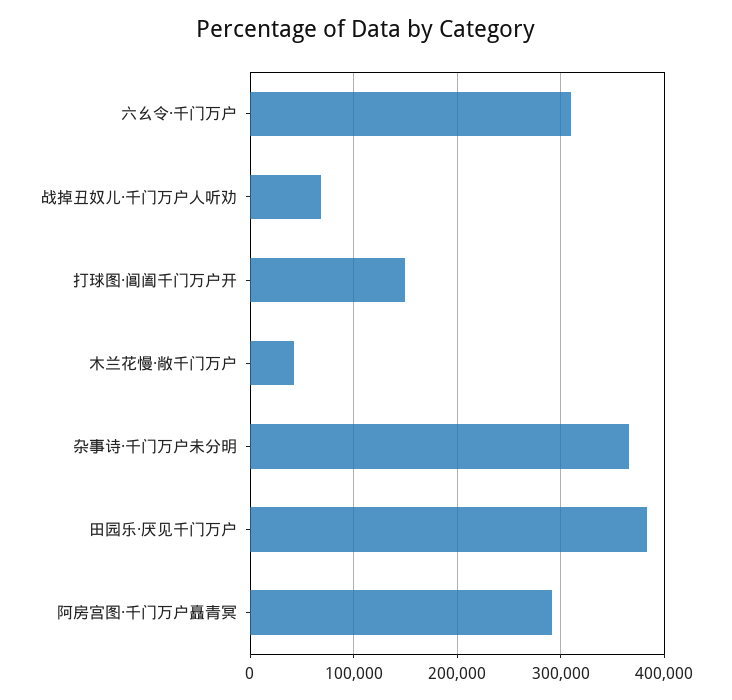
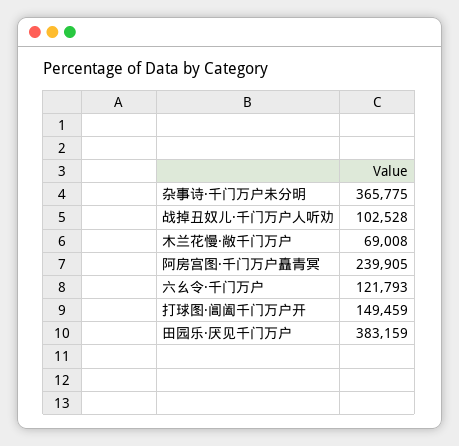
六幺令·千门万户: 310000 -> 121793
战掉丑奴儿·千门万户人听劝: 70000 -> 102528
木兰花慢·敞千门万户: 40000 -> 69008
阿房宫图·千门万户矗青冥: 290000 -> 239905

